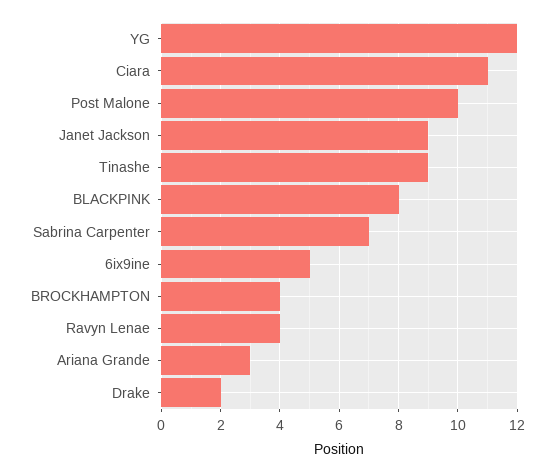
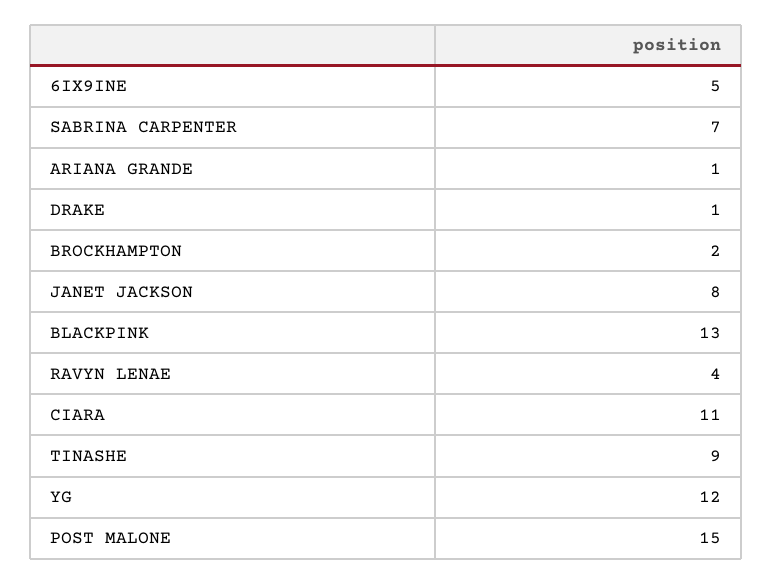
Post Malone: 10 -> 15
Janet Jackson: 9 -> 8
BLACKPINK: 8 -> 13
BROCKHAMPTON: 4 -> 2
Ariana Grande: 3 -> 1
Drake: 2 -> 1

